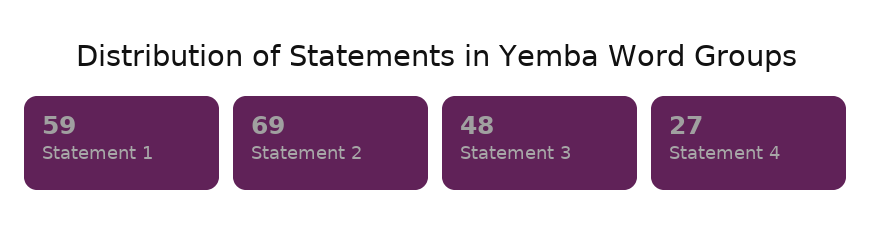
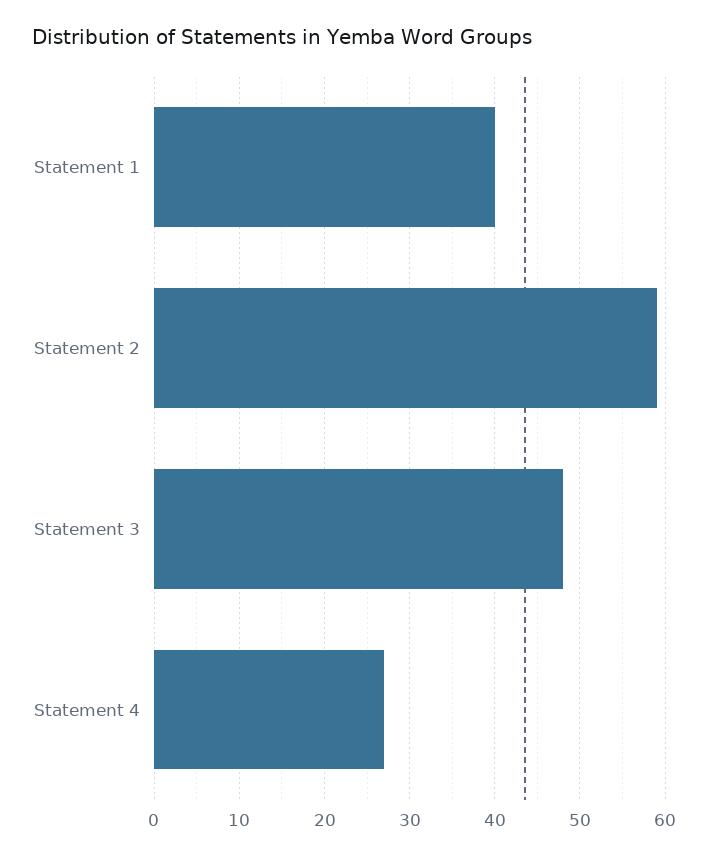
Statement 1: 59 -> 40
Statement 2: 69 -> 59

